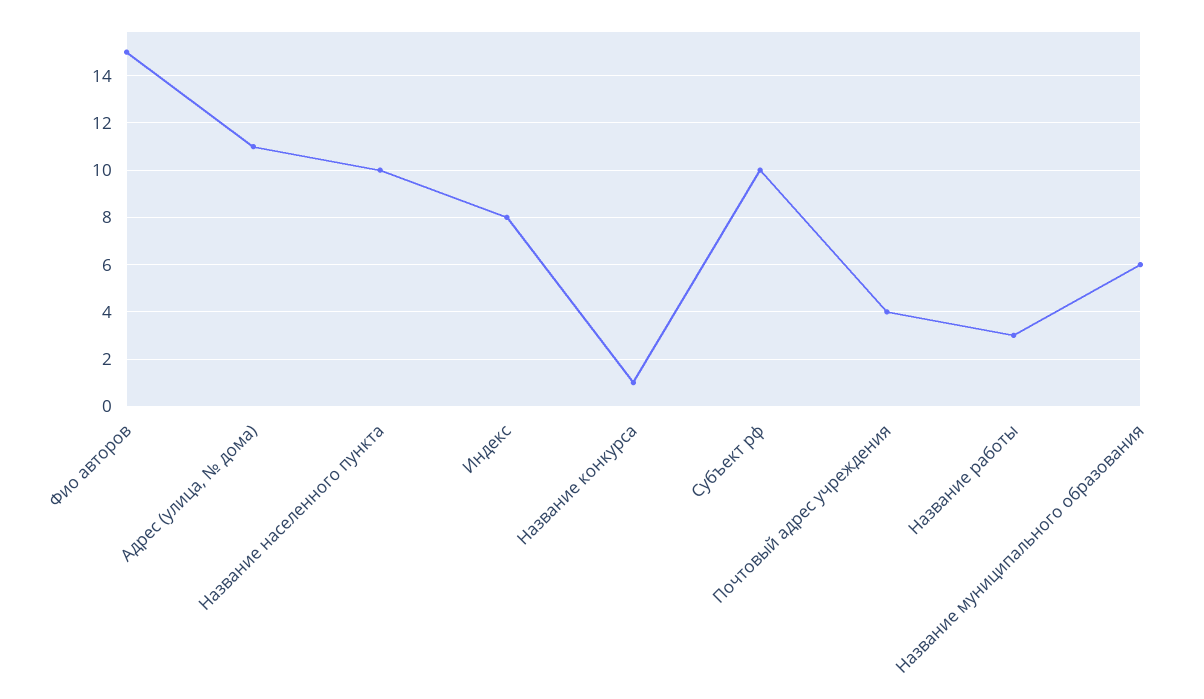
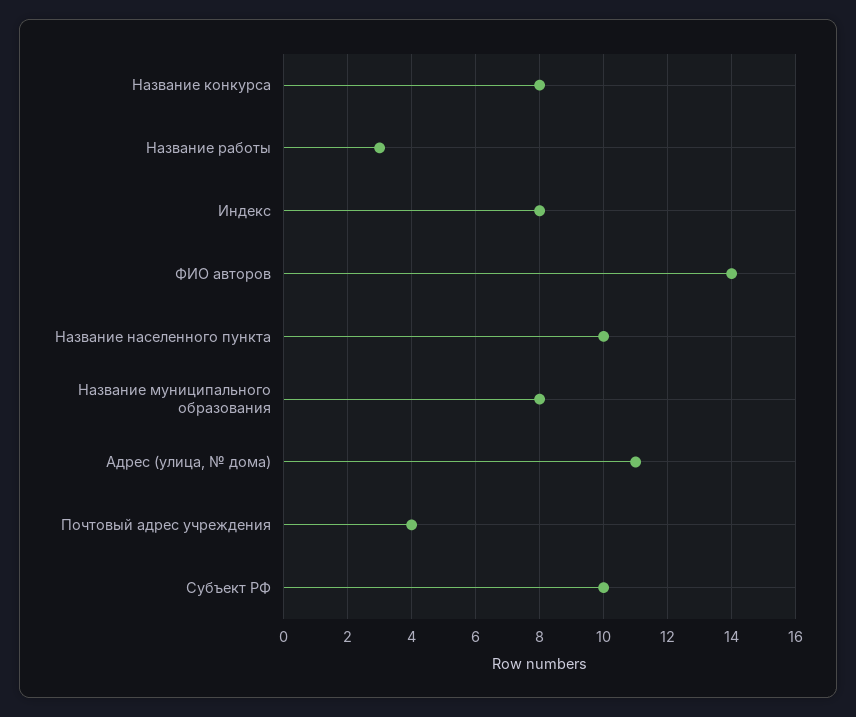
Фио авторов: 15 -> 14
Название конкурса: 1 -> 8
Название муниципального образования: 6 -> 8

